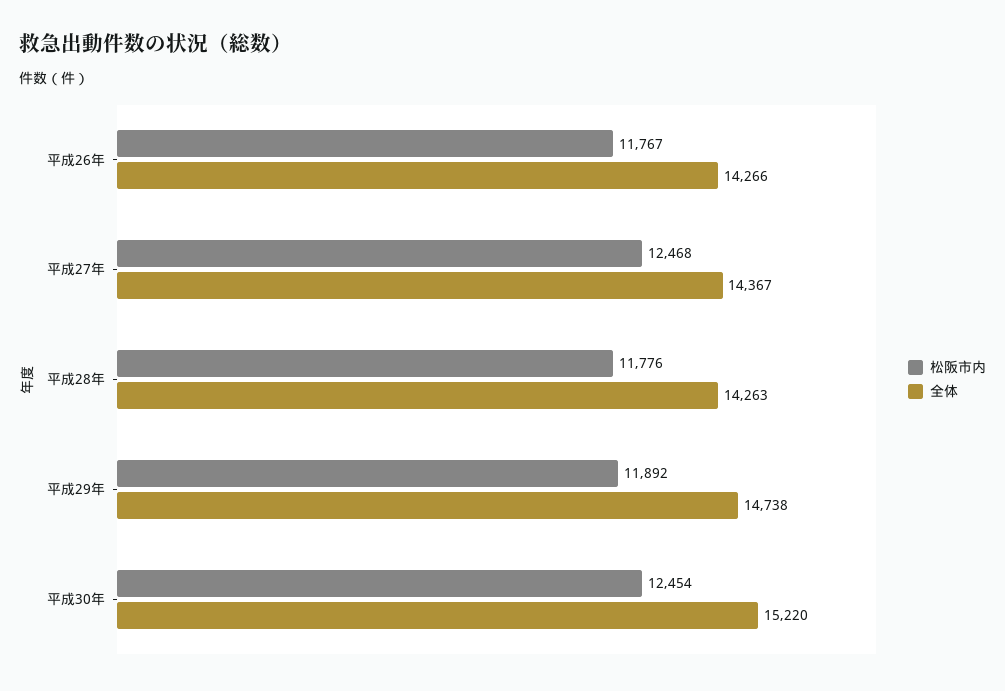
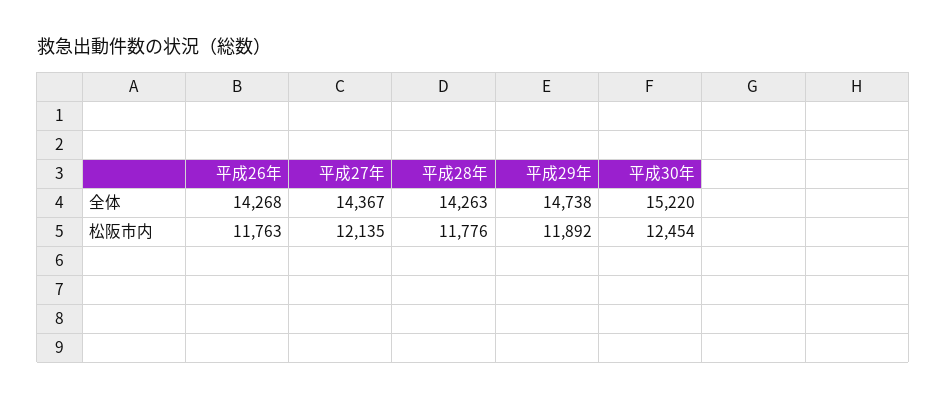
松阪市内, 平成26年: 11767 -> 11763
全体, 平成26年: 14266 -> 14268
松阪市内, 平成27年: 12468 -> 12135

